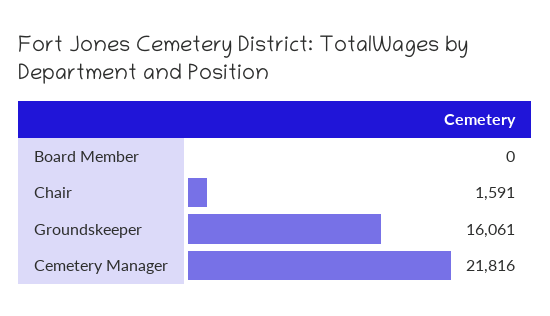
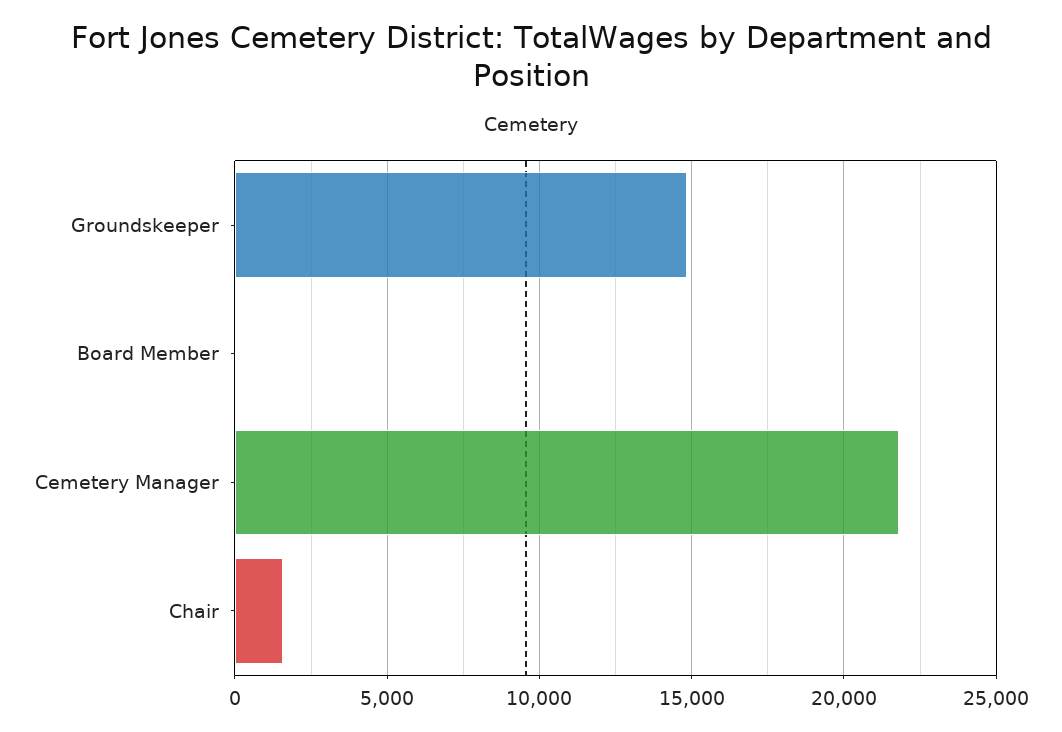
Groundskeeper: 16061 -> 15000

